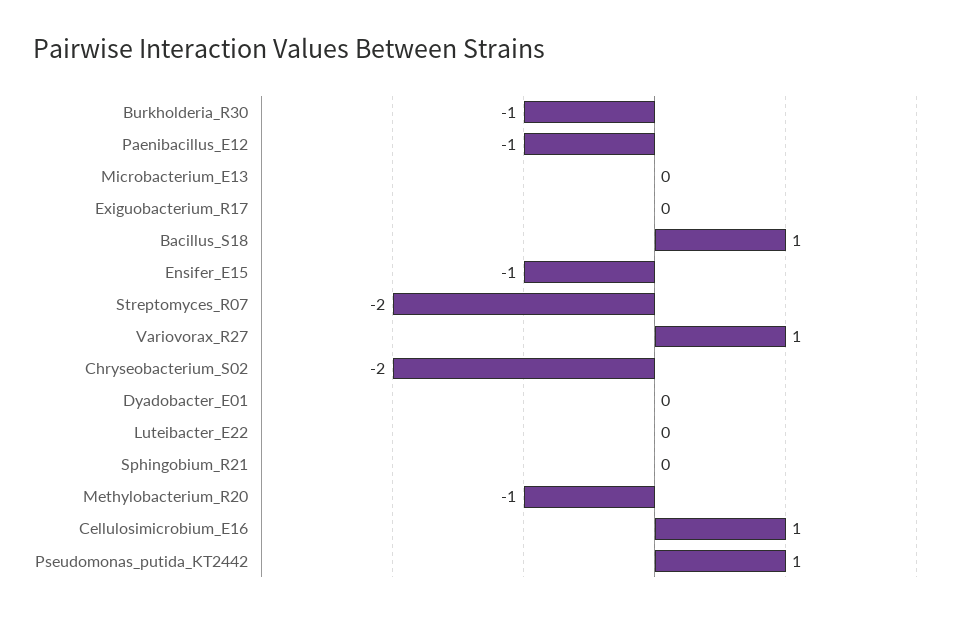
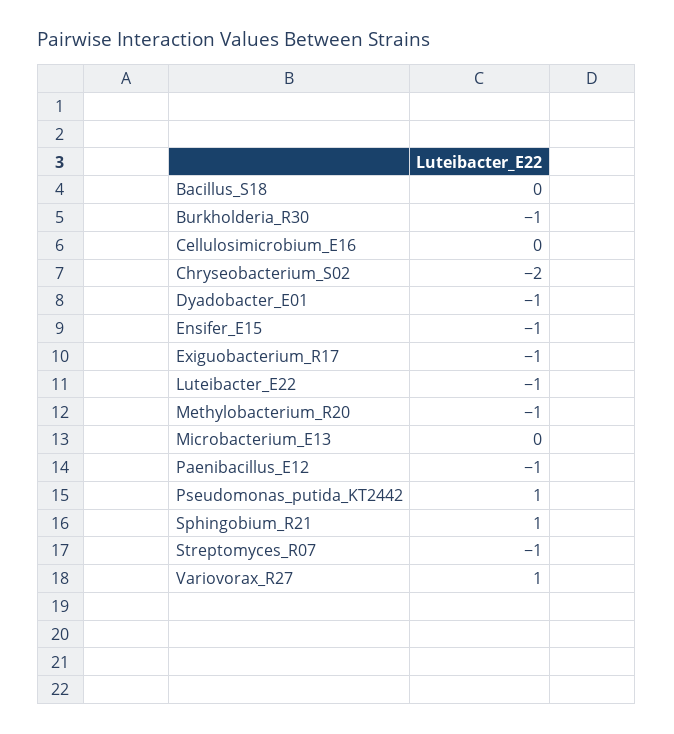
Exiguobacterium_R17: 0 -> -1
Bacillus_S18: 1 -> 0
Streptomyces_R07: -2 -> -1
Dyadobacter_E01: 0 -> -1
Luteibacter_E22: 0 -> -1
Sphingobium_R21: 0 -> 1
Cellulosimicrobium_E16: 1 -> 0

